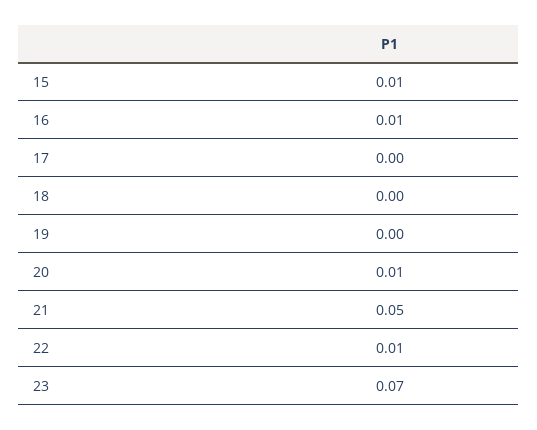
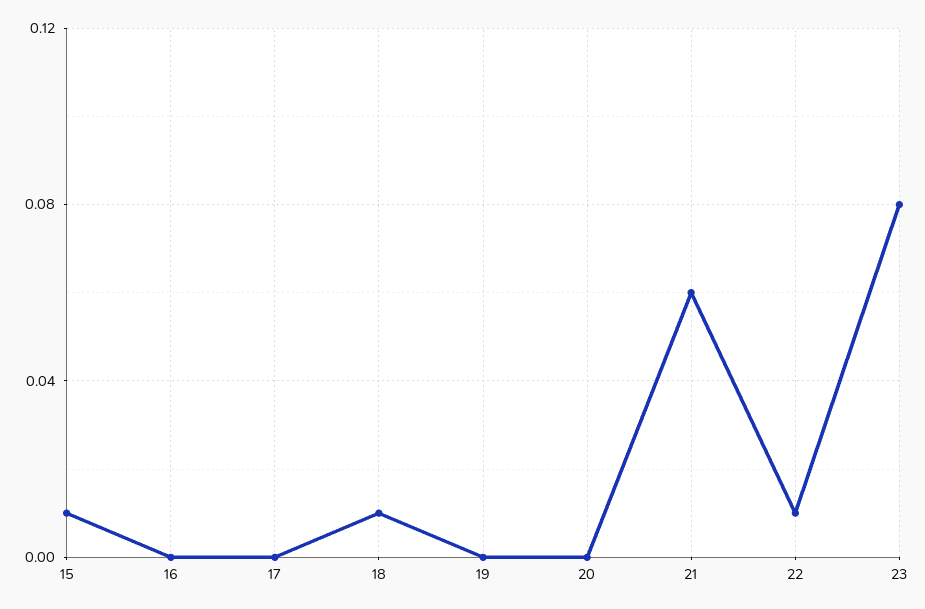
16: 0.01 -> 0
18: 0 -> 0.01
20: 0.01 -> 0
21: 0.05 -> 0.06
23: 0.07 -> 0.08

